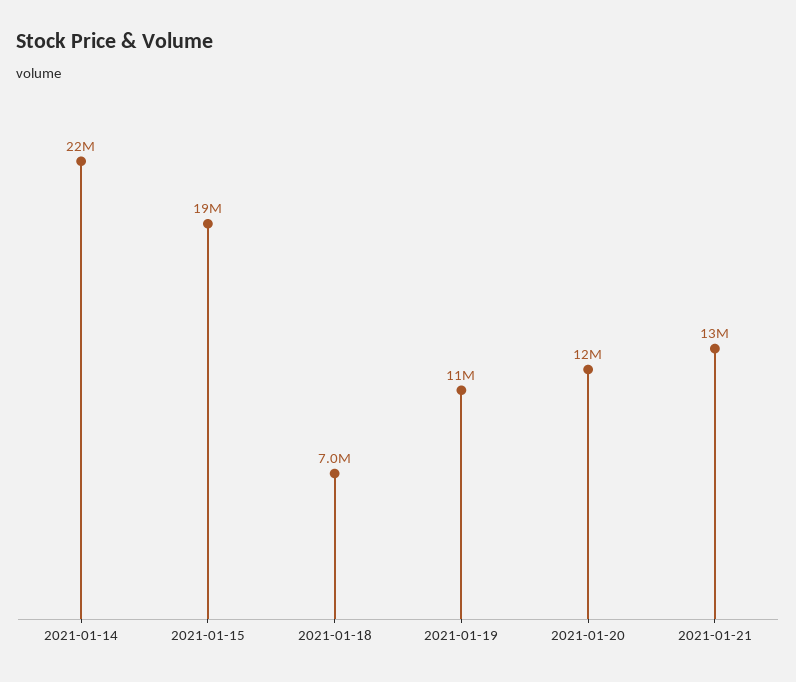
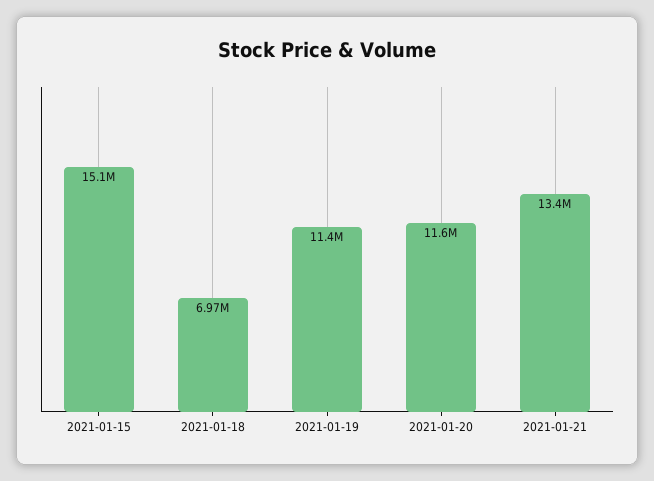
2021-01-14: 22000000 -> none
2021-01-15: 19000000 -> 15100000

